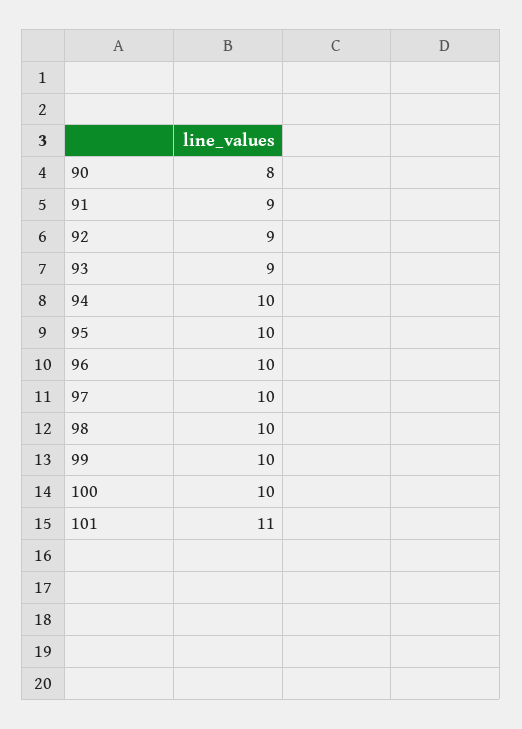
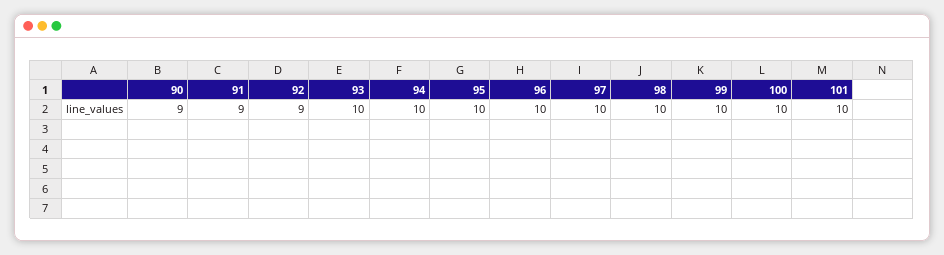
90: 8 -> 9
93: 9 -> 10
101: 11 -> 10

